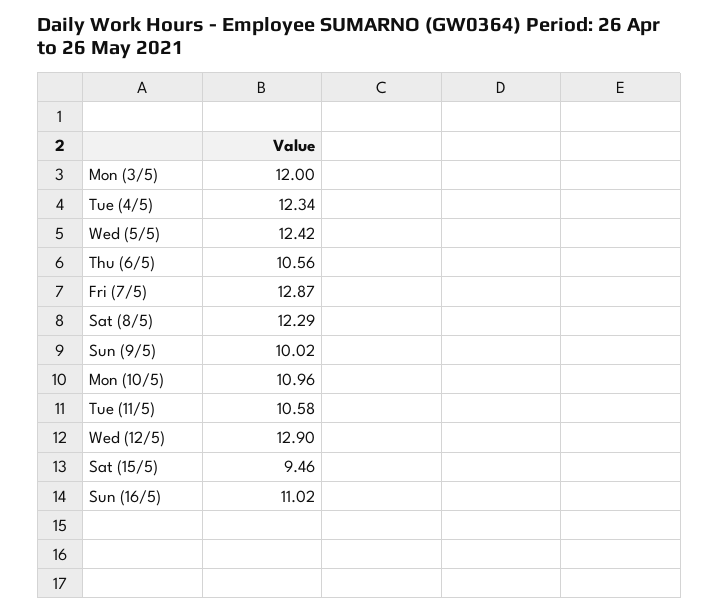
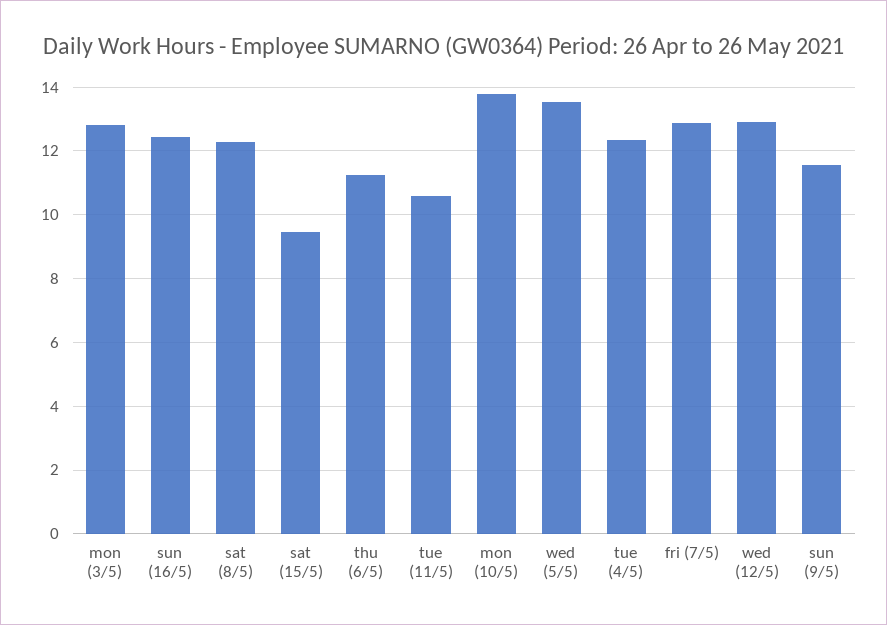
Mon (3/5): 12 -> 12.8
Wed (5/5): 12.42 -> 13.6
Thu (6/5): 10.56 -> 11.2
Sun (9/5): 10.02 -> 11.6
Mon (10/5): 10.96 -> 13.8
Sun (16/5): 11.02 -> 12.4

